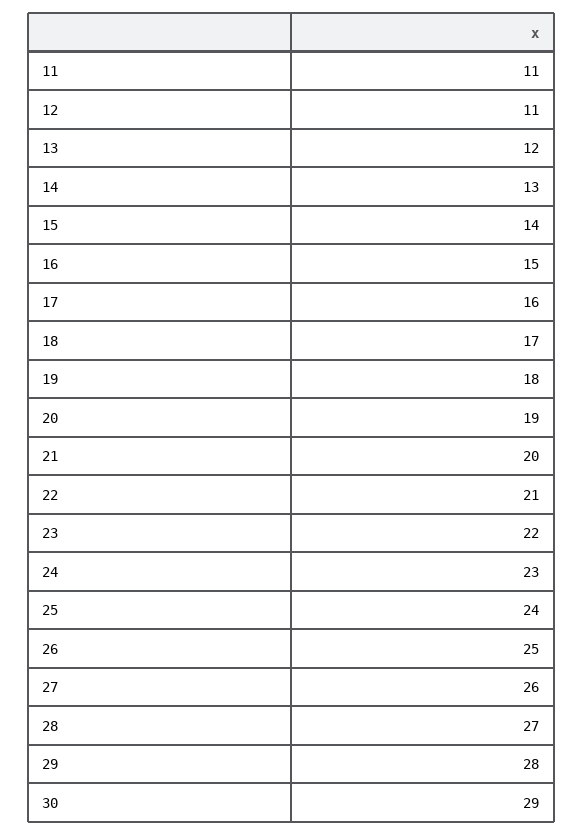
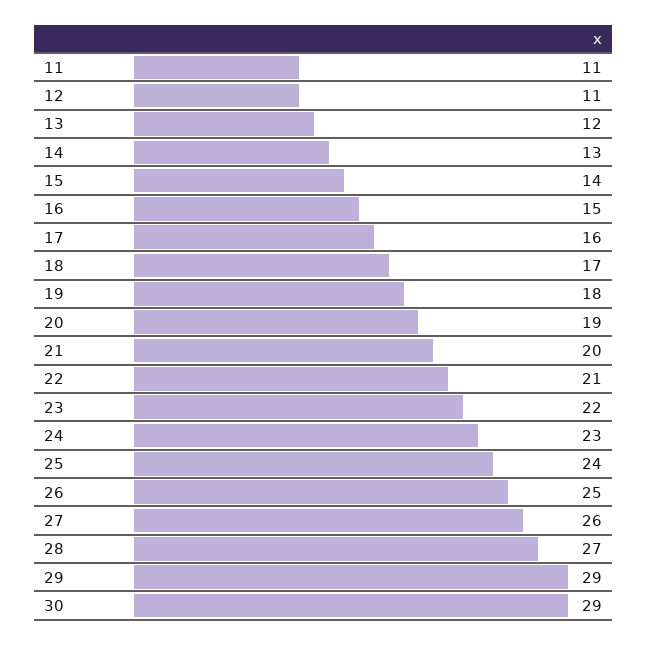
29: 28 -> 29

